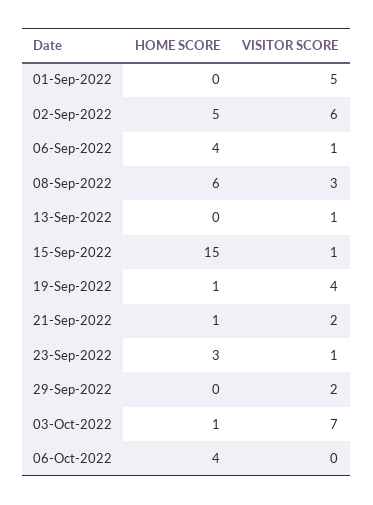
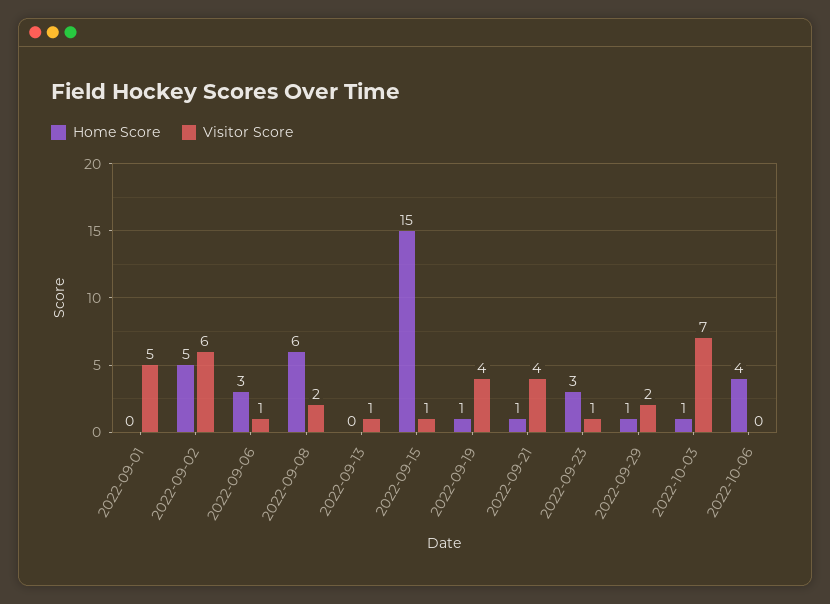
HOME SCORE, 06-Sep-2022: 4 -> 3
VISITOR SCORE, 08-Sep-2022: 3 -> 2
VISITOR SCORE, 21-Sep-2022: 2 -> 4
HOME SCORE, 29-Sep-2022: 0 -> 1

